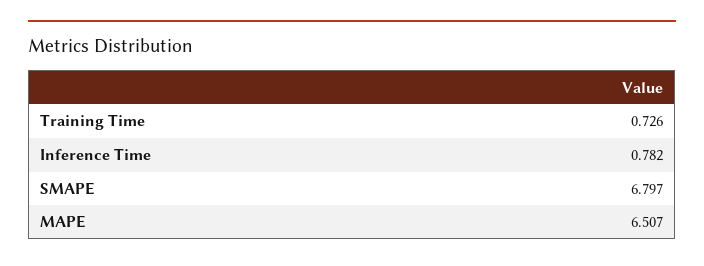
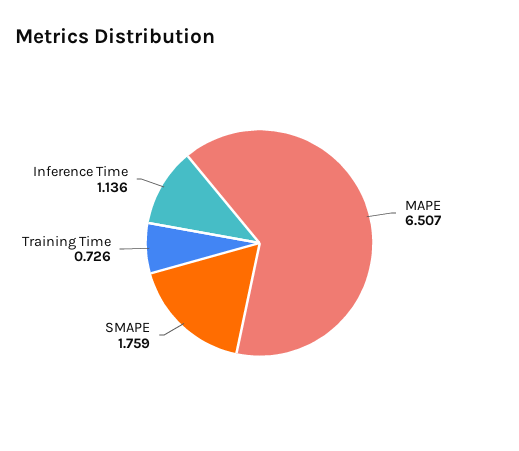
Inference Time: 0.782 -> 1.136
SMAPE: 6.797 -> 1.759

